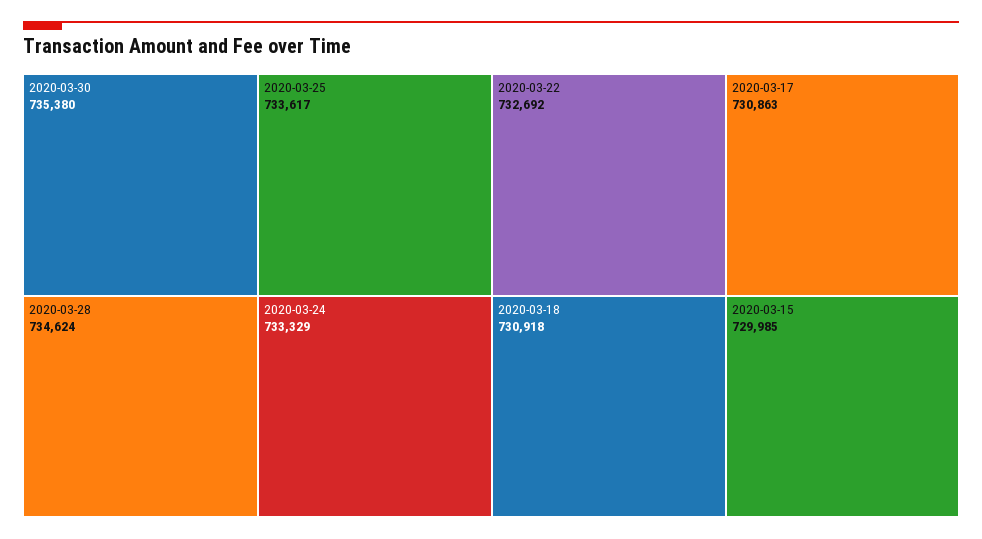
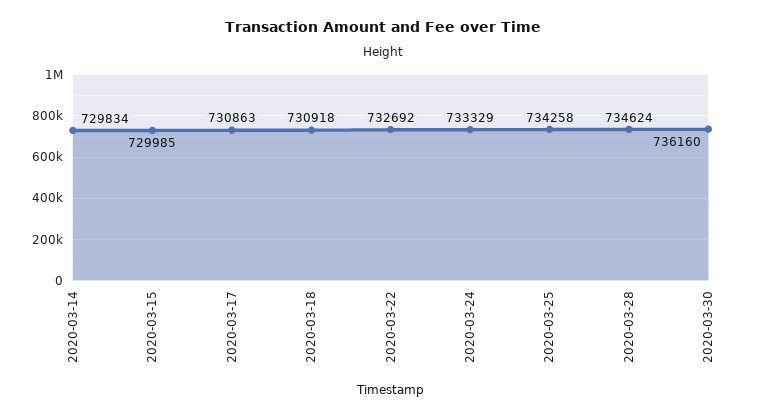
2020-03-30: 735380 -> 736160
2020-03-25: 733617 -> 734258
2020-03-14: none -> 729834

